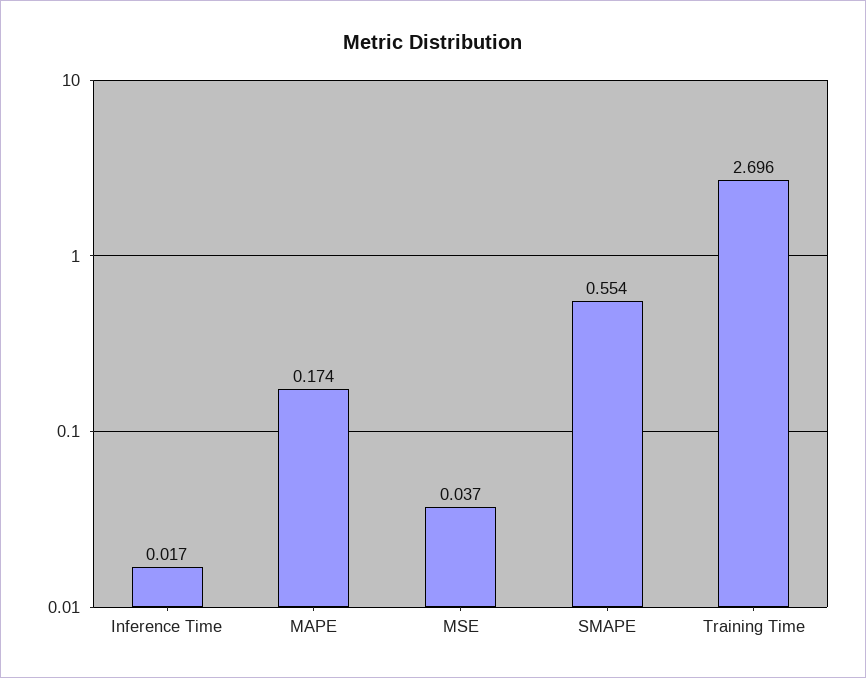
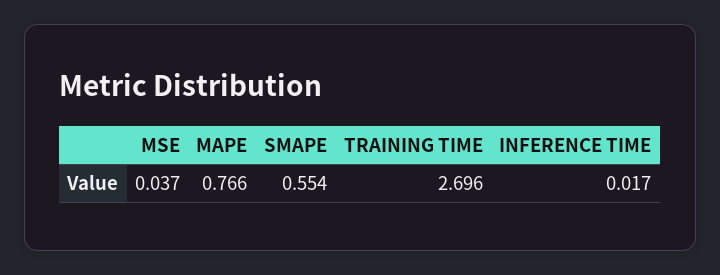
MAPE: 0.174 -> 0.766

